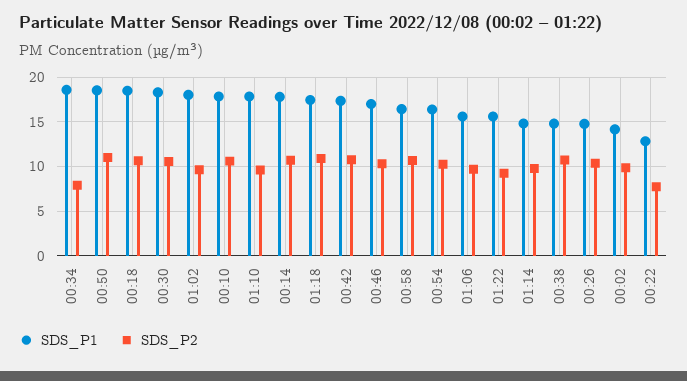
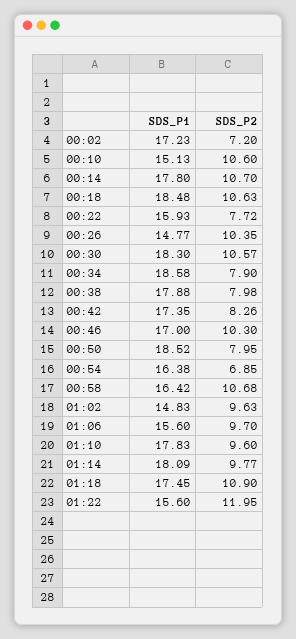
SDS_P2, 00:50: 11 -> 7.95
SDS_P1, 01:02: 18 -> 14.83
SDS_P1, 00:10: 18 -> 15.13
SDS_P2, 00:42: 11 -> 8.26
SDS_P2, 00:54: 10 -> 6.85
SDS_P2, 01:22: 9 -> 11.95
SDS_P1, 01:14: 15 -> 18.09
SDS_P1, 00:38: 15 -> 17.88
SDS_P2, 00:38: 11 -> 7.98
SDS_P1, 00:02: 14 -> 17.23
SDS_P2, 00:02: 10 -> 7.2
SDS_P1, 00:22: 13 -> 15.93

